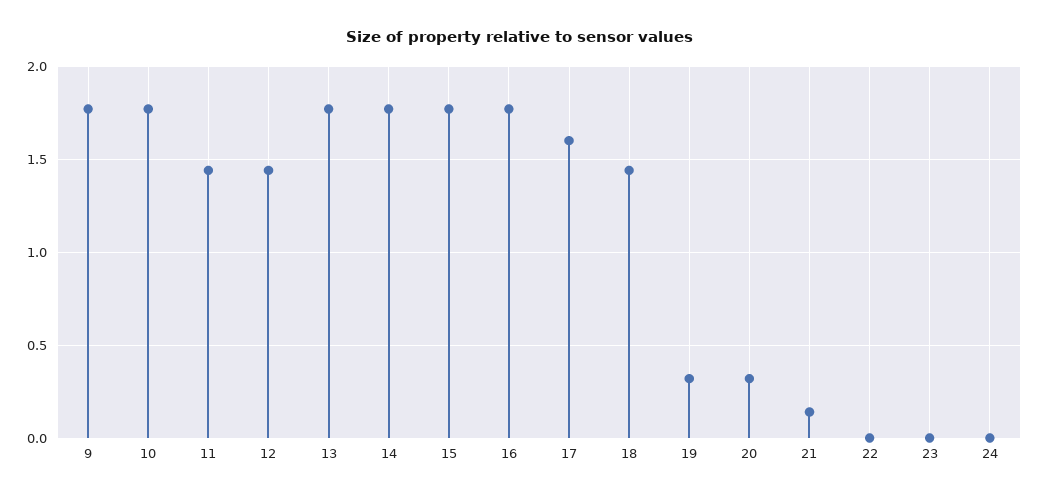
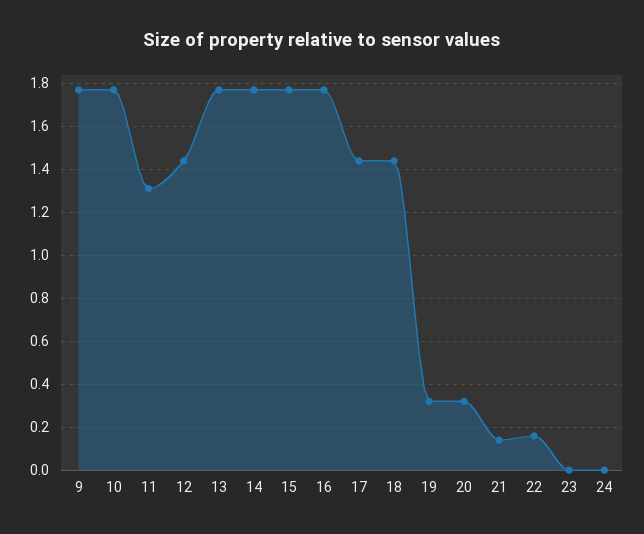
11: 1.45 -> 1.3
17: 1.6 -> 1.45
22: 0 -> 0.15

